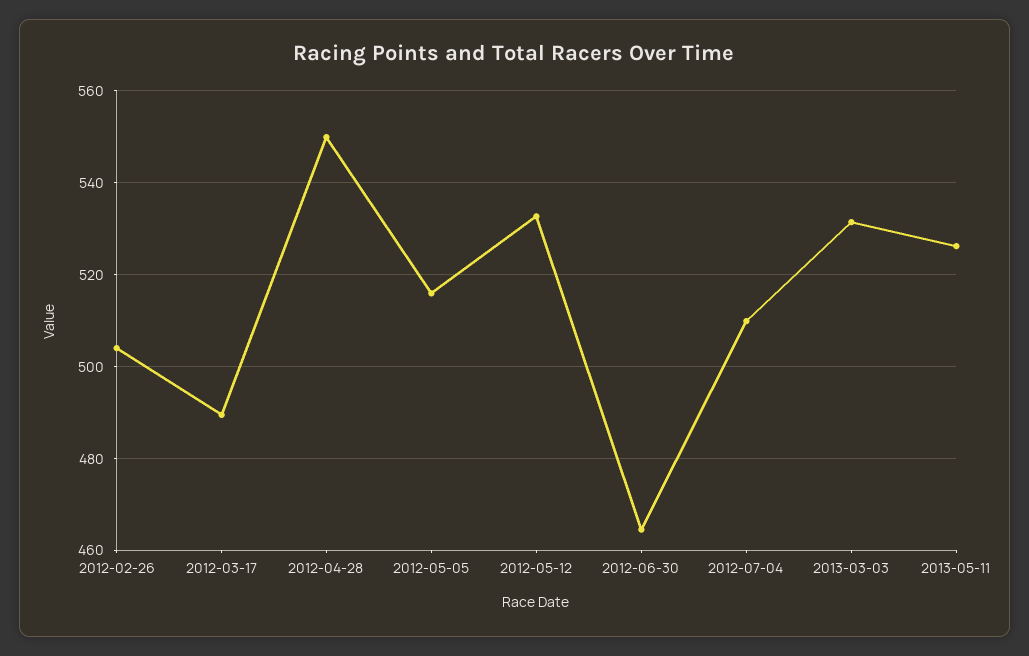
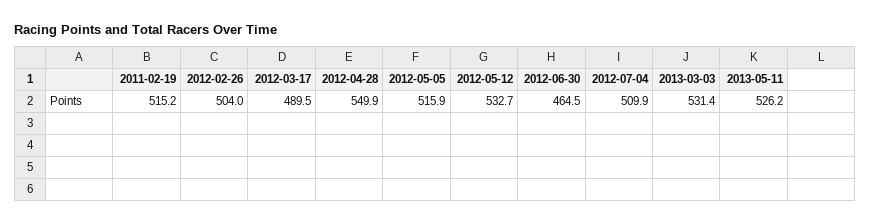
2011-02-19: none -> 515.2

